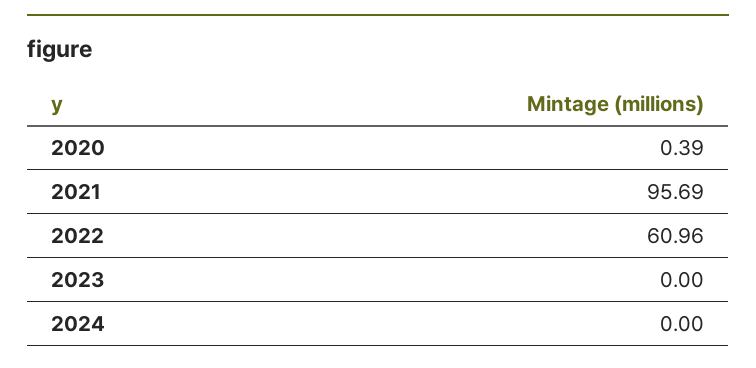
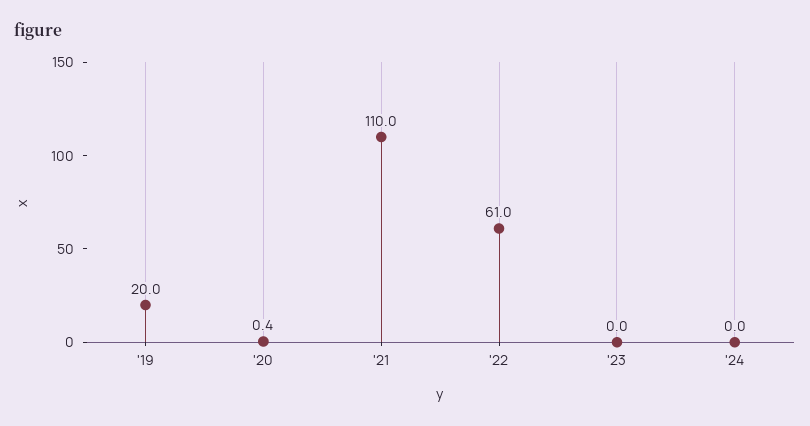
2021: 95.69 -> 110
'19: none -> 20

